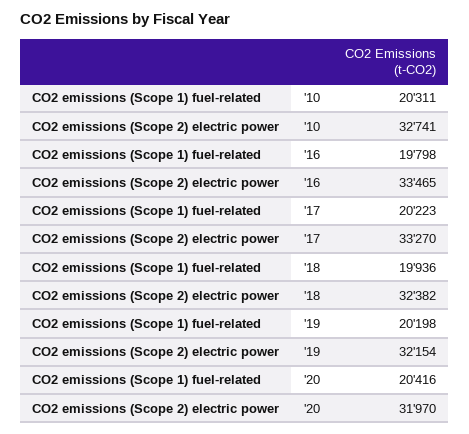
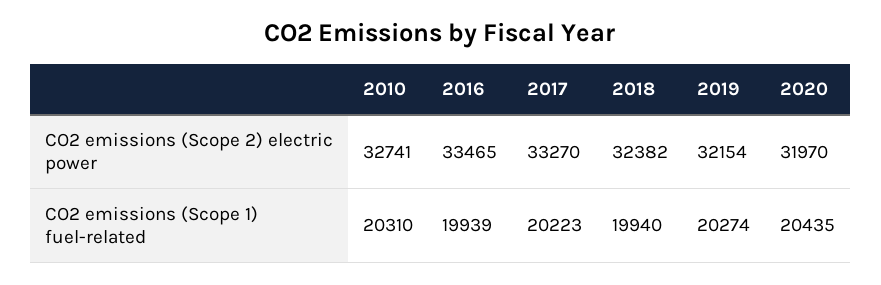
CO2 emissions (Scope 1) fuel-related, '10: 20311 -> 20310
CO2 emissions (Scope 1) fuel-related, '16: 19798 -> 19939
CO2 emissions (Scope 1) fuel-related, '18: 19936 -> 19940
CO2 emissions (Scope 1) fuel-related, '19: 20198 -> 20274
CO2 emissions (Scope 1) fuel-related, '20: 20416 -> 20435

